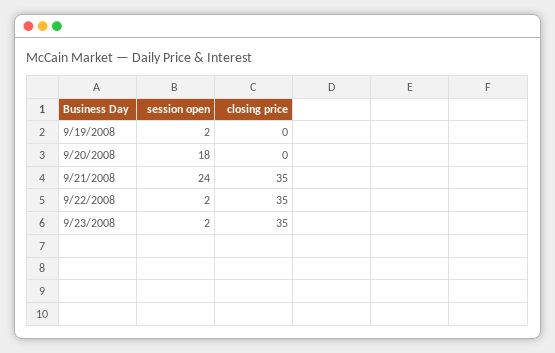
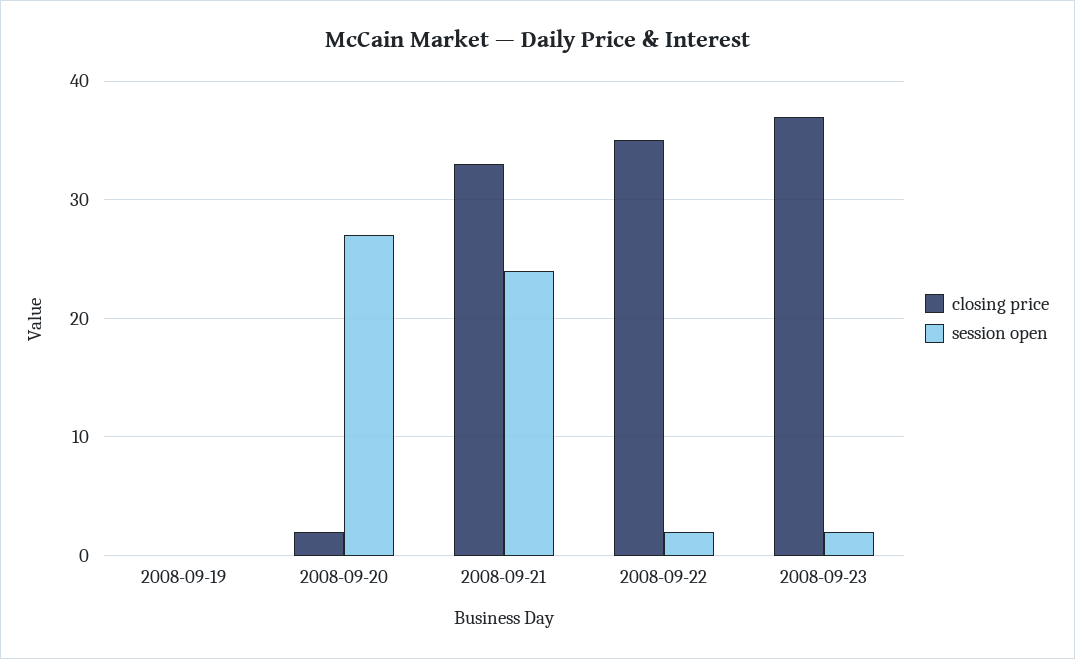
session open, 9/19/2008: 2 -> 0
session open, 9/20/2008: 18 -> 27
closing price, 9/20/2008: 0 -> 2
closing price, 9/21/2008: 35 -> 33
closing price, 9/23/2008: 35 -> 37

